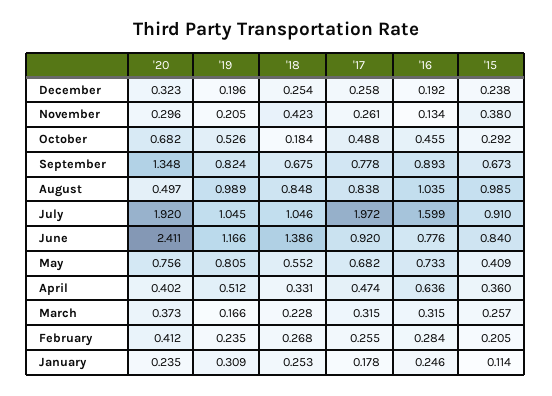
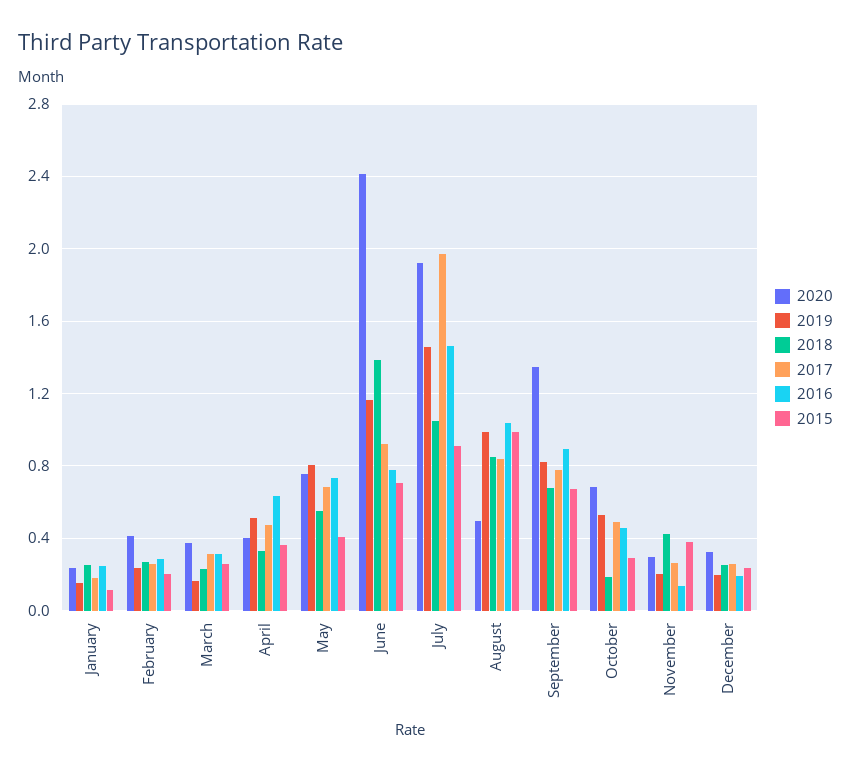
'19, July: 1.045 -> 1.45
'16, July: 1.599 -> 1.45
'15, June: 0.84 -> 0.7
'19, January: 0.309 -> 0.15

